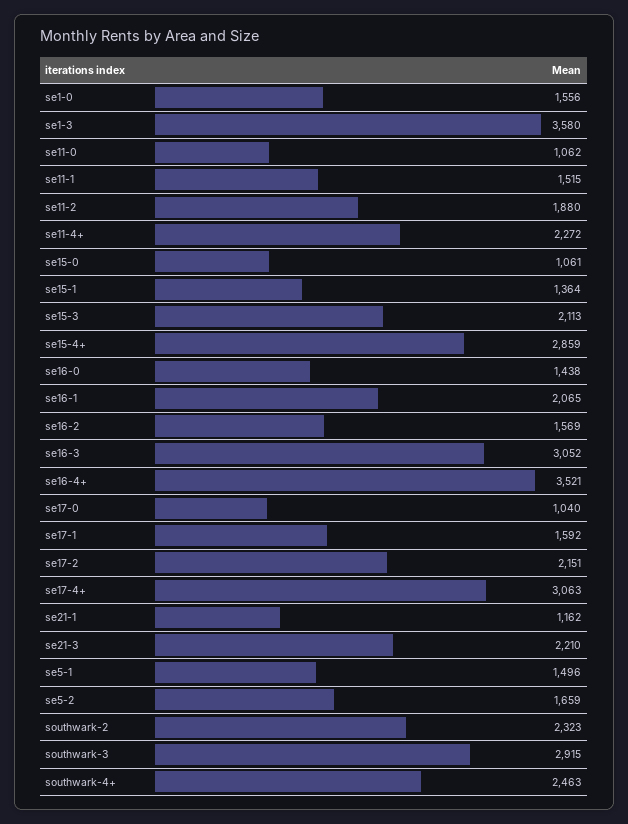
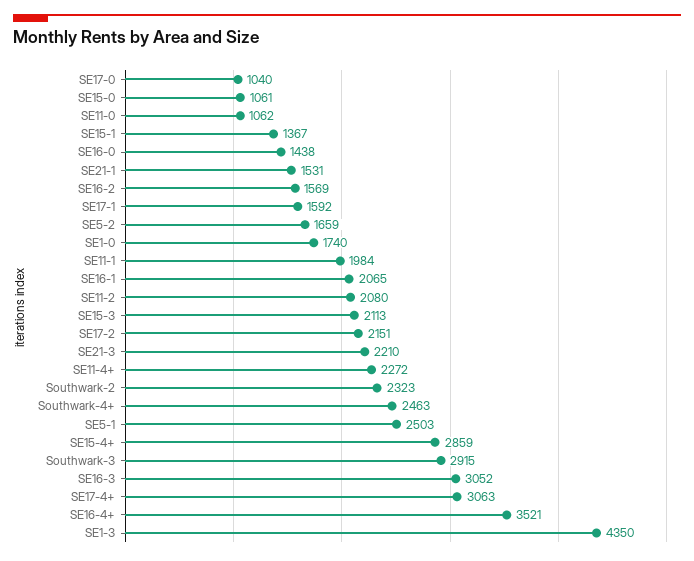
se1-0: 1556 -> 1740
se1-3: 3580 -> 4350
se11-1: 1515 -> 1984
se11-2: 1880 -> 2080
se15-1: 1364 -> 1367
se21-1: 1162 -> 1531
se5-1: 1496 -> 2503

